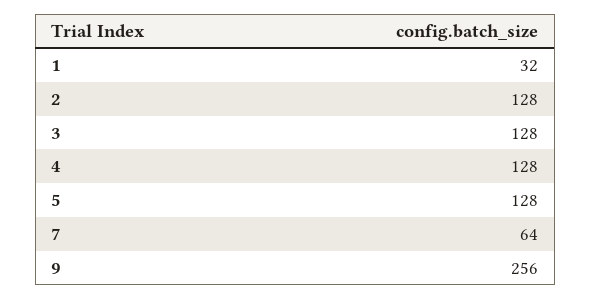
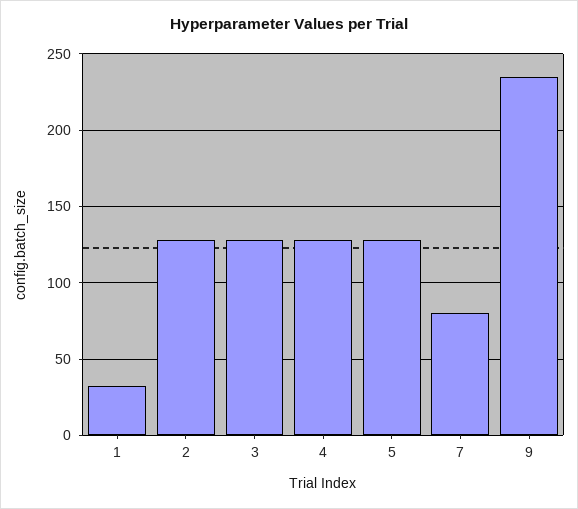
7: 64 -> 80
9: 256 -> 235

